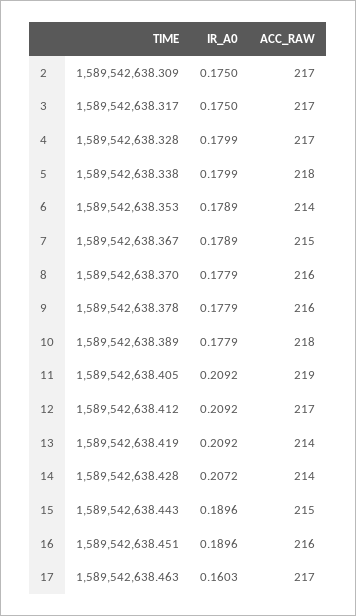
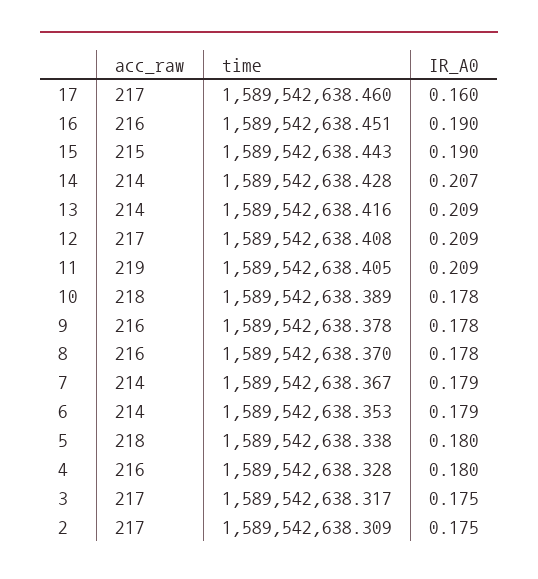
ACC_RAW, 4: 217 -> 216
ACC_RAW, 7: 215 -> 214
TIME, 12: 1589542638.412 -> 1589542638.408
TIME, 13: 1589542638.419 -> 1589542638.416
TIME, 17: 1589542638.463 -> 1589542638.46

